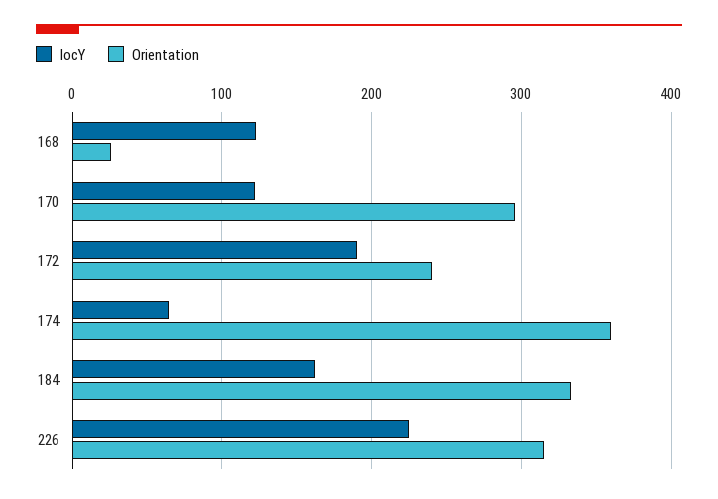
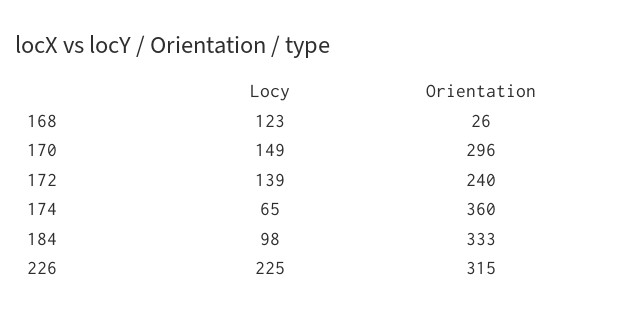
locY, 170: 120 -> 149
locY, 172: 190 -> 139
locY, 184: 160 -> 98

